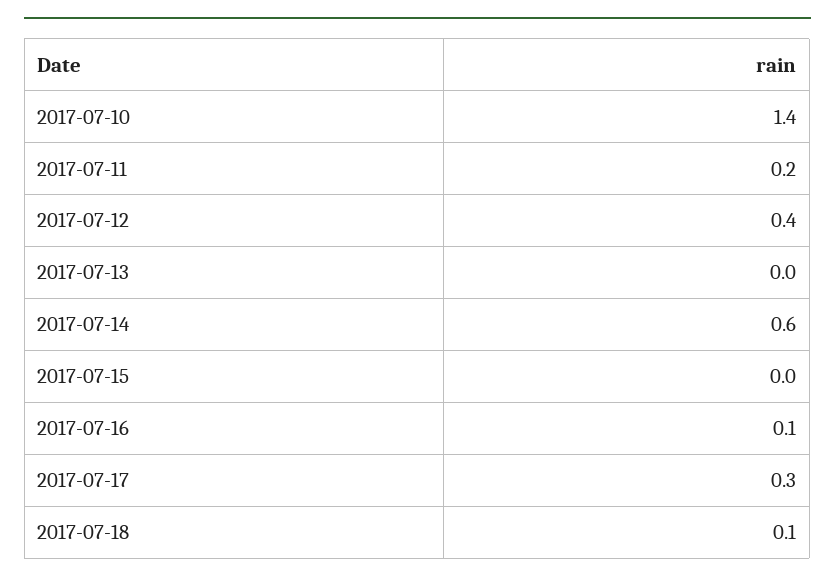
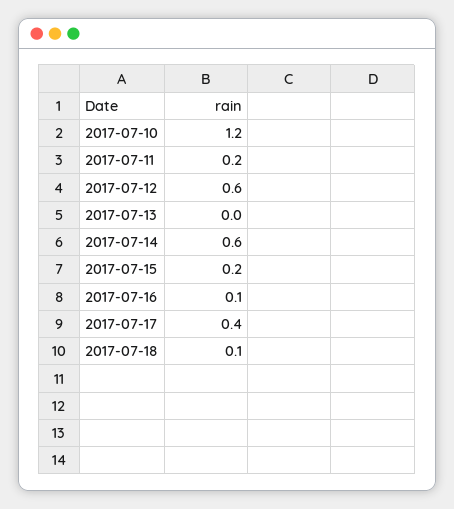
2017-07-10: 1.4 -> 1.2
2017-07-12: 0.4 -> 0.6
2017-07-15: 0 -> 0.2
2017-07-17: 0.3 -> 0.4

